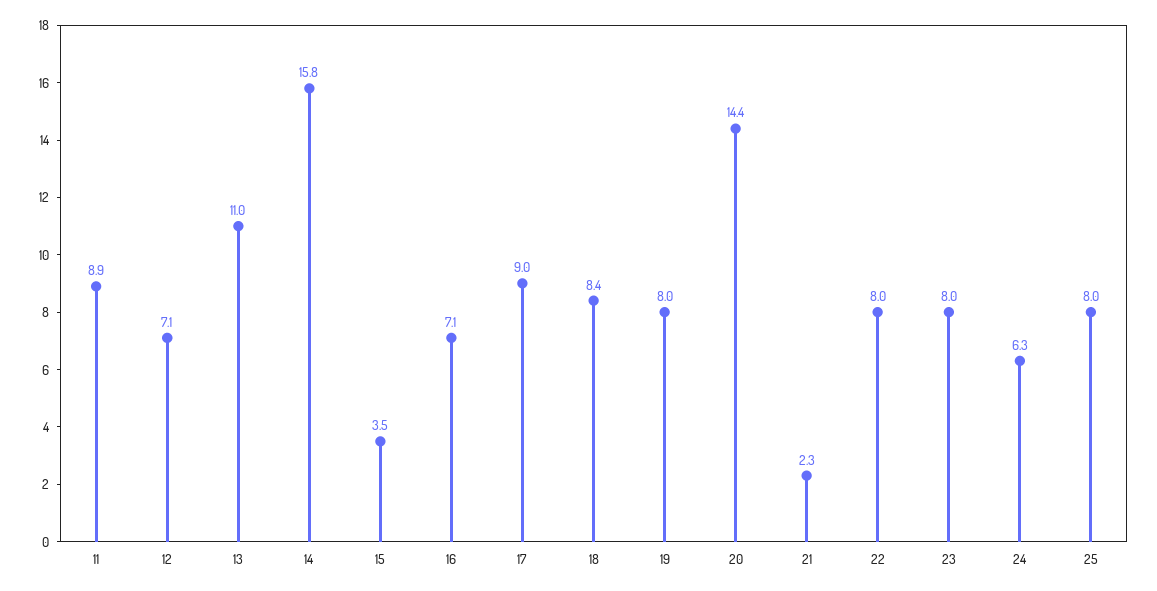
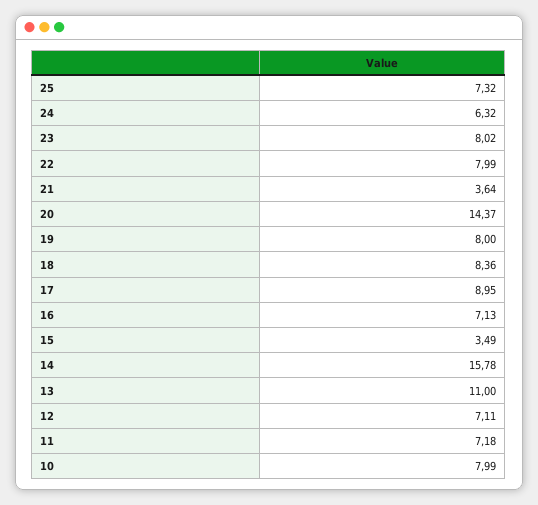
11: 8.9 -> 7.18
21: 2.3 -> 3.64
25: 8 -> 7.32
10: none -> 7.99

